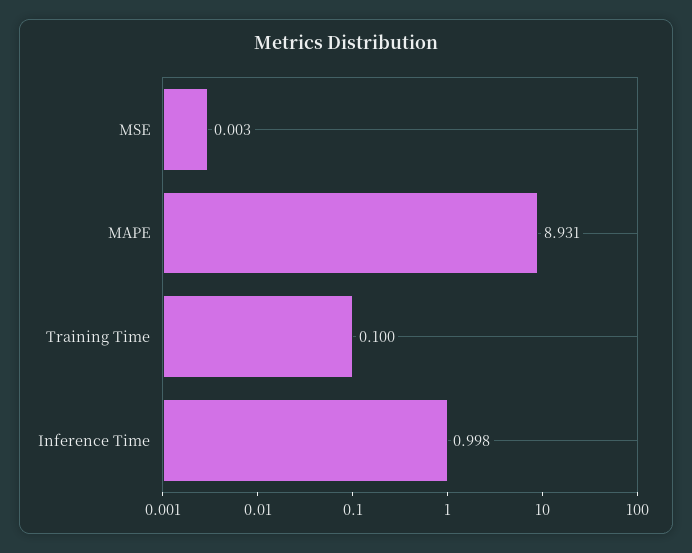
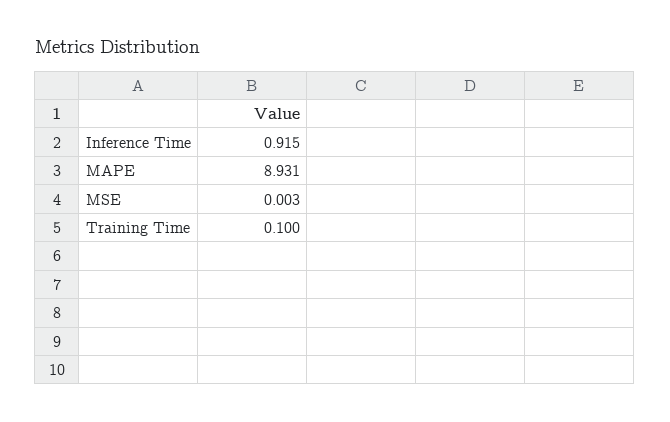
Inference Time: 0.998 -> 0.915

